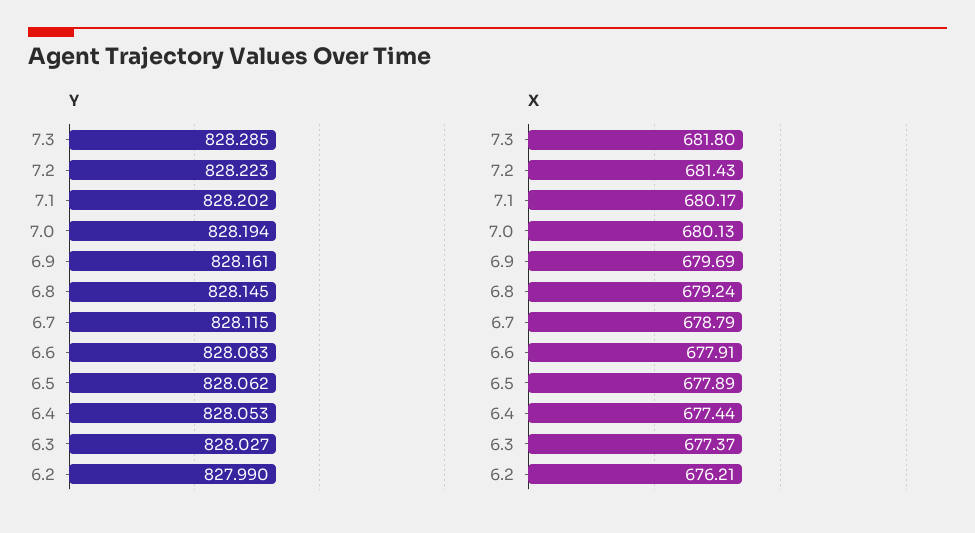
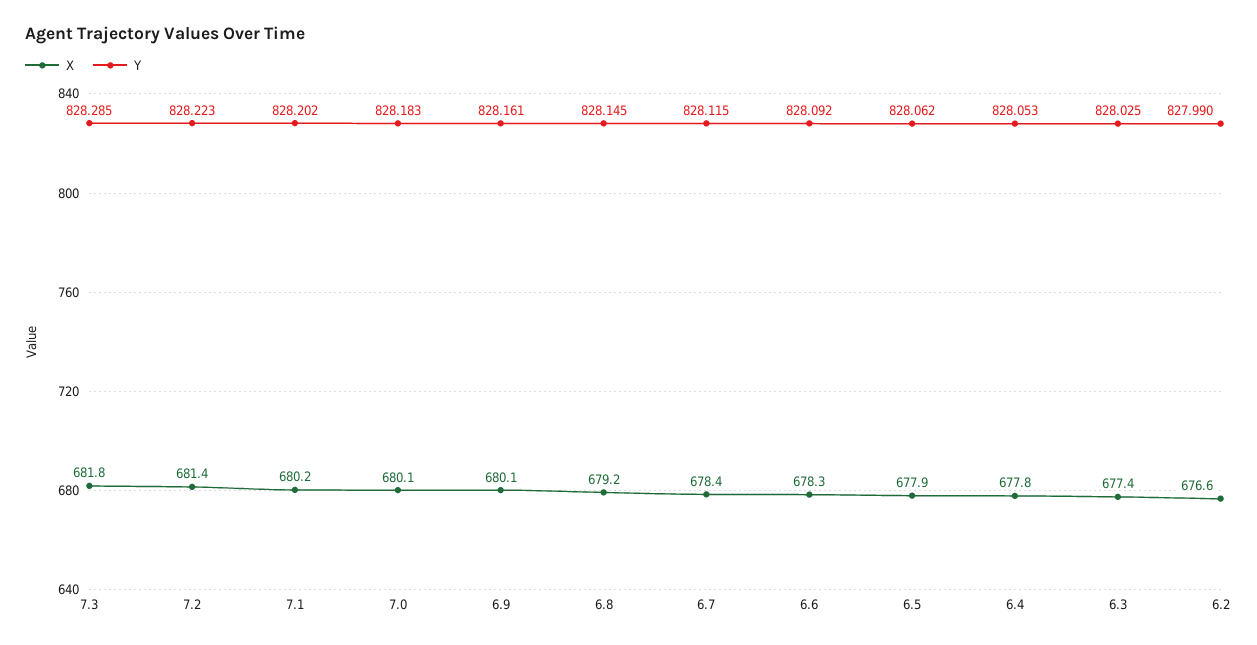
Y, 7.0: 828.194 -> 828.183
Y, 6.6: 828.083 -> 828.092
Y, 6.3: 828.027 -> 828.025
X, 6.9: 679.69 -> 680.1
X, 6.7: 678.79 -> 678.4
X, 6.6: 677.91 -> 678.3
X, 6.4: 677.44 -> 677.8
X, 6.2: 676.21 -> 676.6

